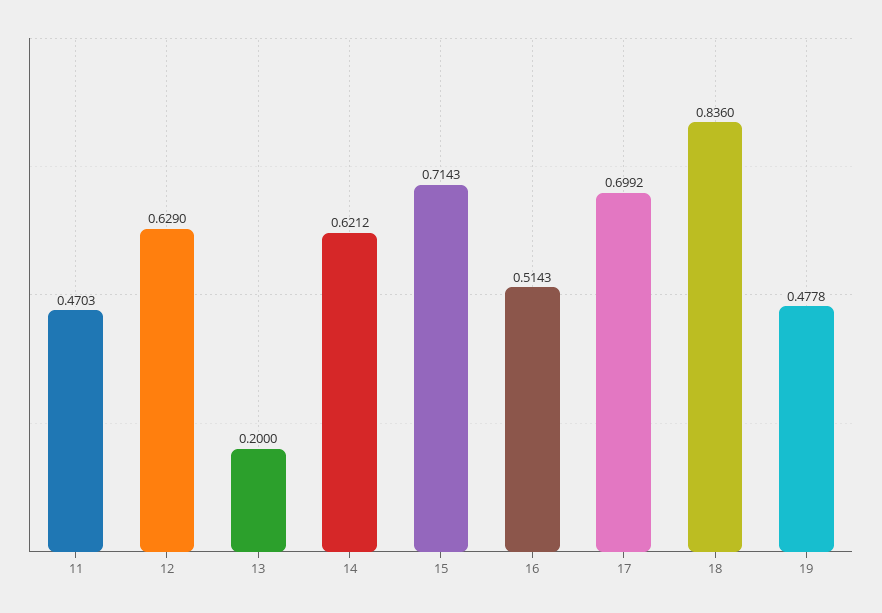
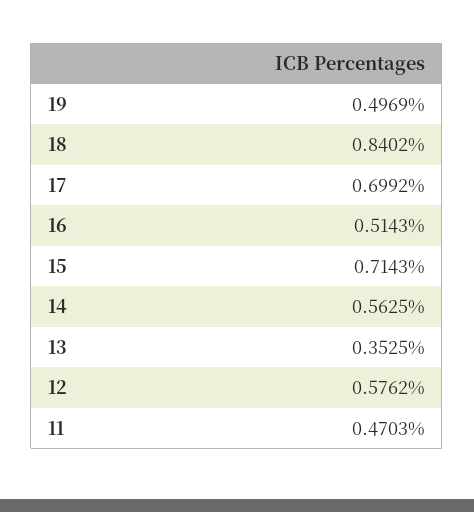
12: 0.629 -> 0.5762
13: 0.2 -> 0.3525
14: 0.6212 -> 0.5625
18: 0.836 -> 0.8402
19: 0.4778 -> 0.4969

